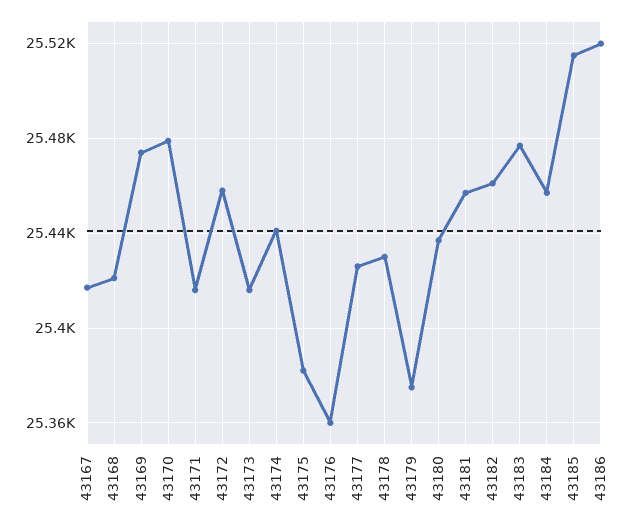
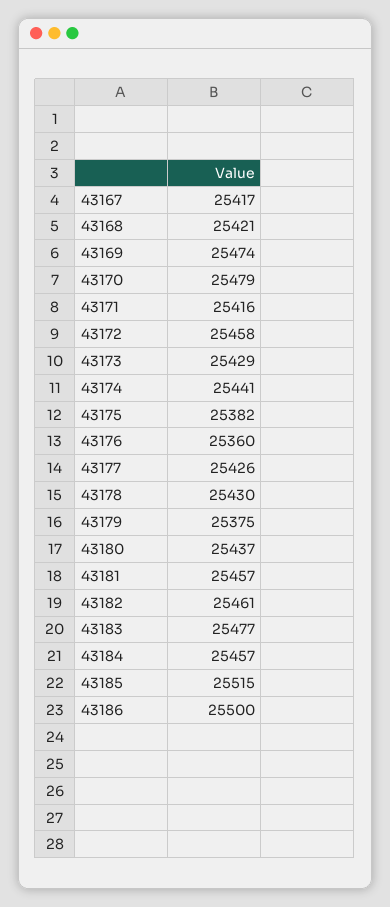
43173: 25415 -> 25429
43186: 25520 -> 25500

